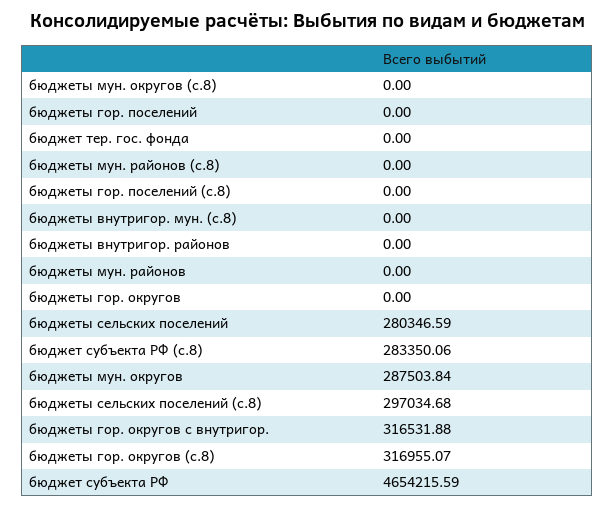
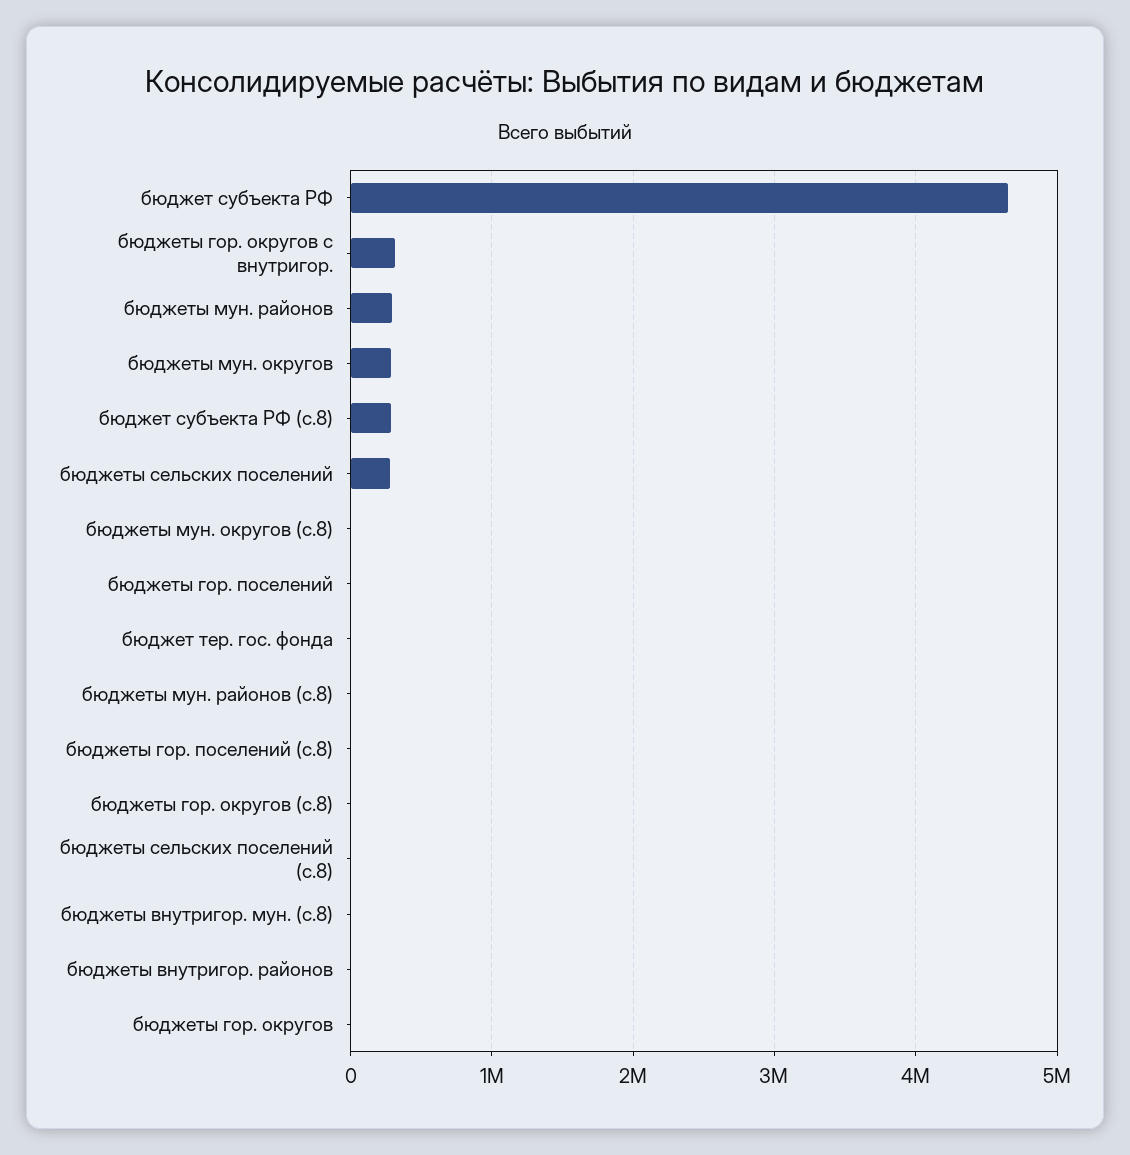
бюджеты мун. районов: 0 -> 300000
бюджеты сельских поселений (с.8): 297034.68 -> 0
бюджеты гор. округов (с.8): 316955.07 -> 0

